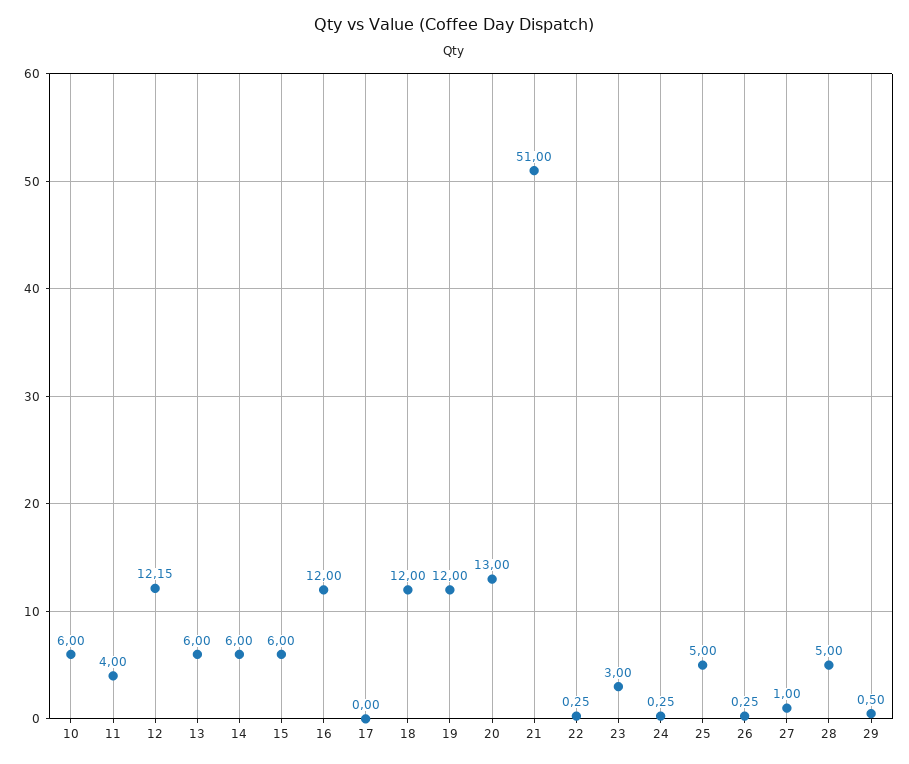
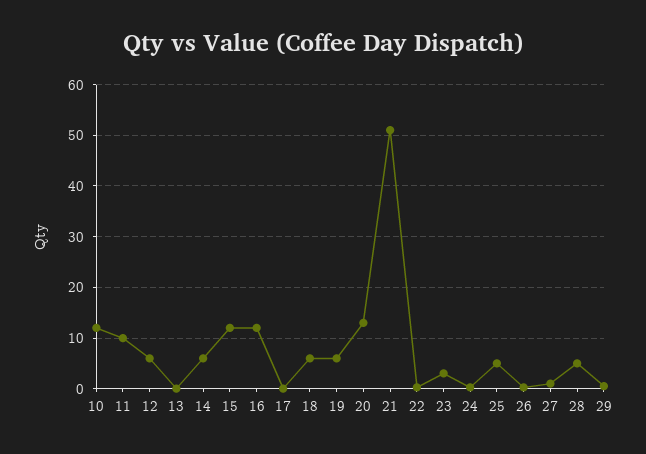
10: 6 -> 12
11: 4 -> 10
12: 12.15 -> 6
13: 6 -> 0
15: 6 -> 12
18: 12 -> 6
19: 12 -> 6

